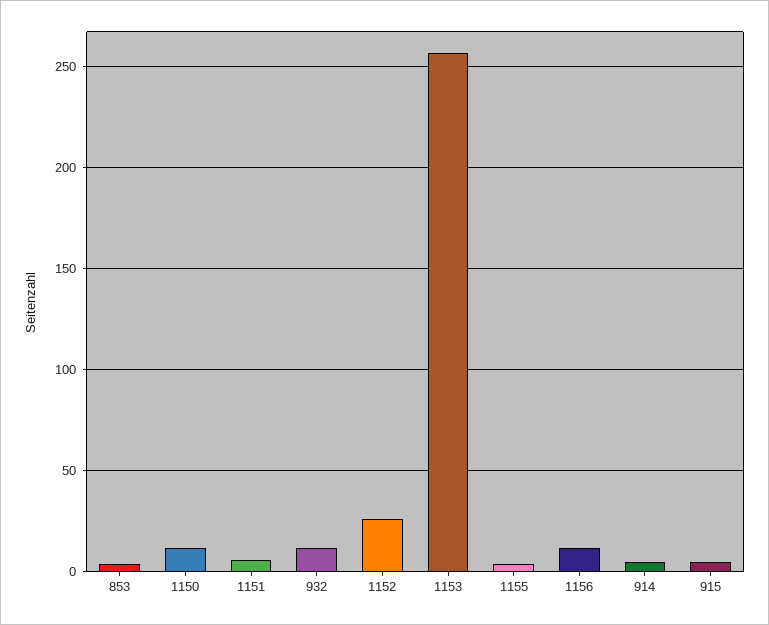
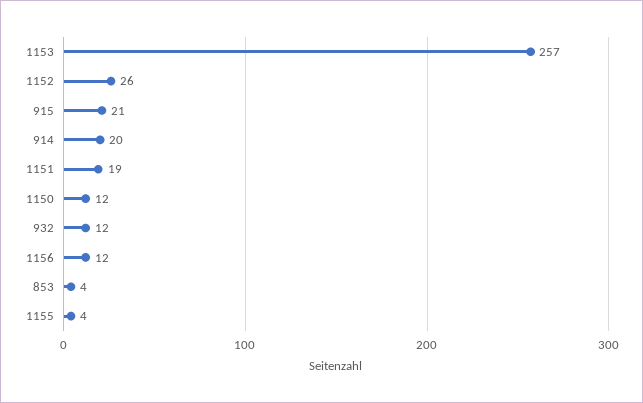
1151: 5 -> 19
914: 5 -> 20
915: 5 -> 21

